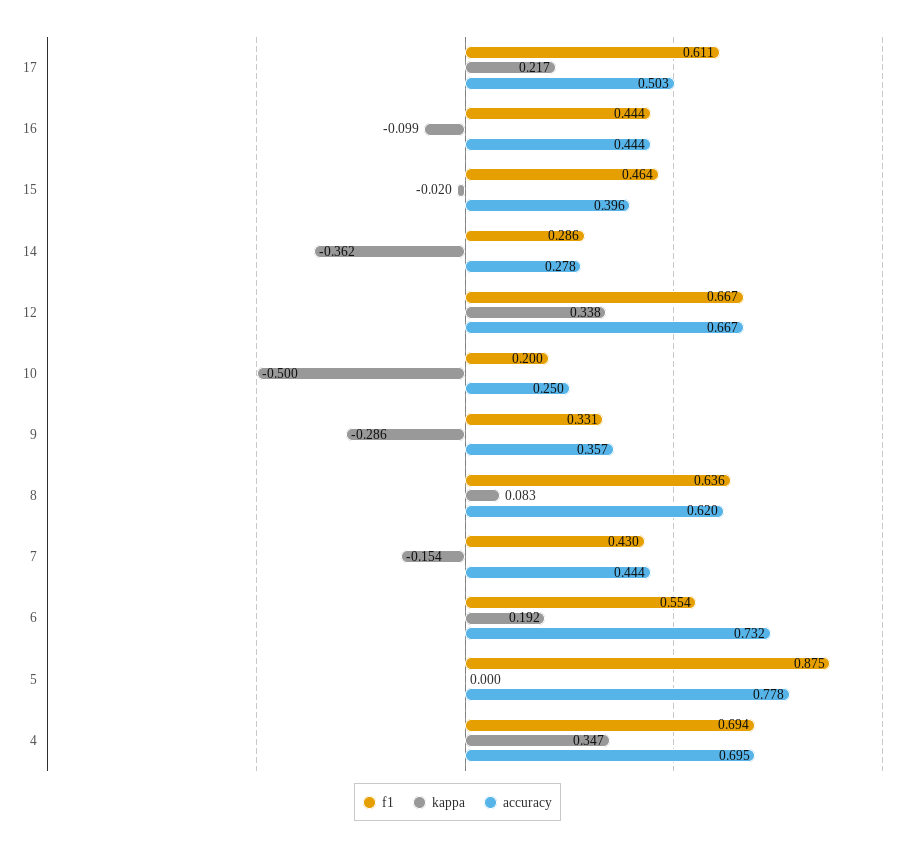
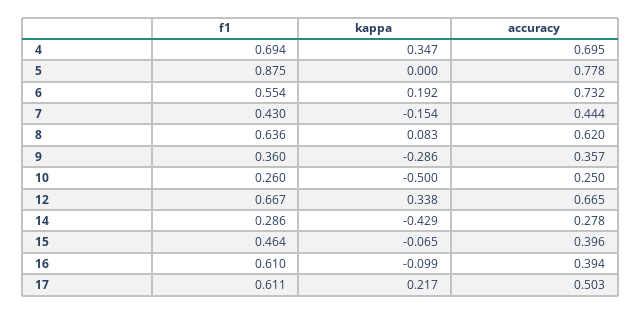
f1, 16: 0.444 -> 0.61
accuracy, 16: 0.444 -> 0.394
kappa, 15: -0.02 -> -0.065
kappa, 14: -0.362 -> -0.429
accuracy, 12: 0.667 -> 0.665
f1, 10: 0.2 -> 0.26
f1, 9: 0.331 -> 0.36

